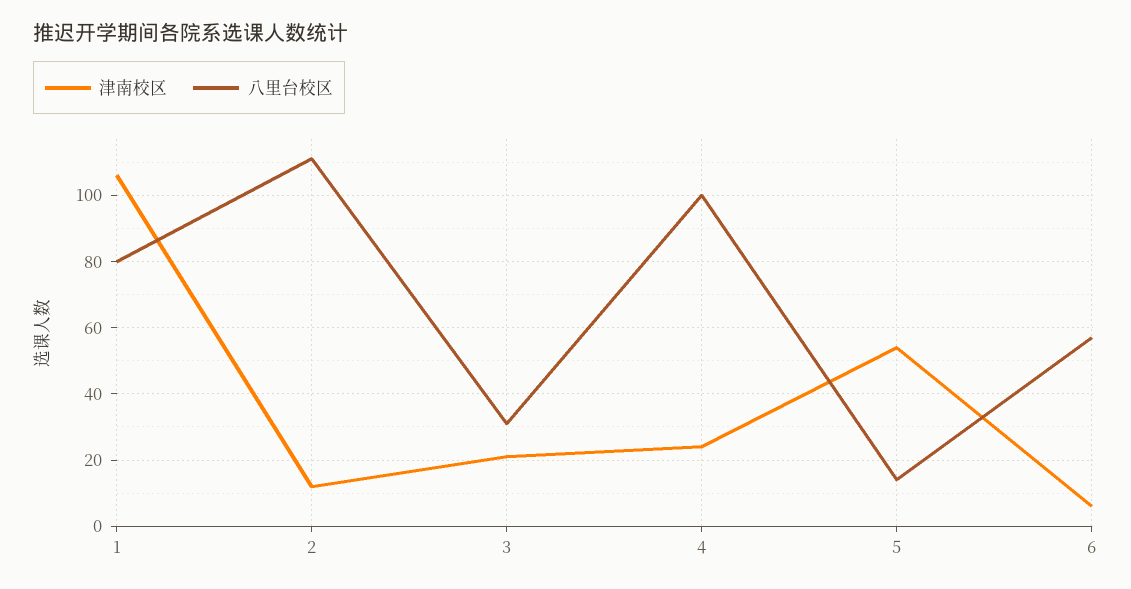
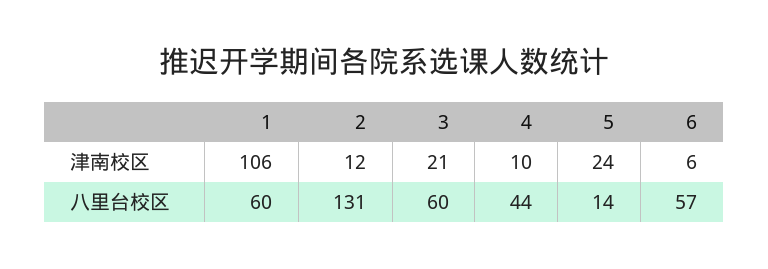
八里台校区, 1: 80 -> 60
八里台校区, 2: 110 -> 131
八里台校区, 3: 30 -> 60
津南校区, 4: 25 -> 10
八里台校区, 4: 100 -> 44
津南校区, 5: 55 -> 24

